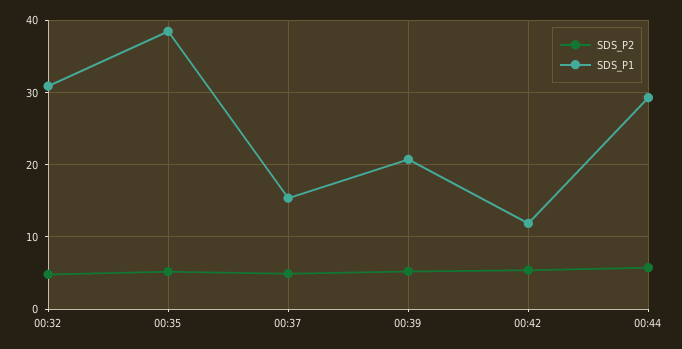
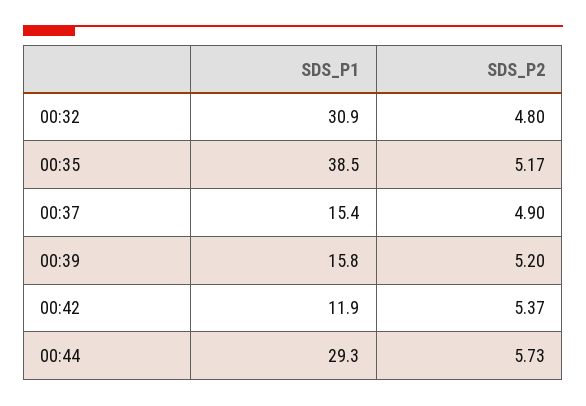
SDS_P1, 00:39: 21 -> 15.8

